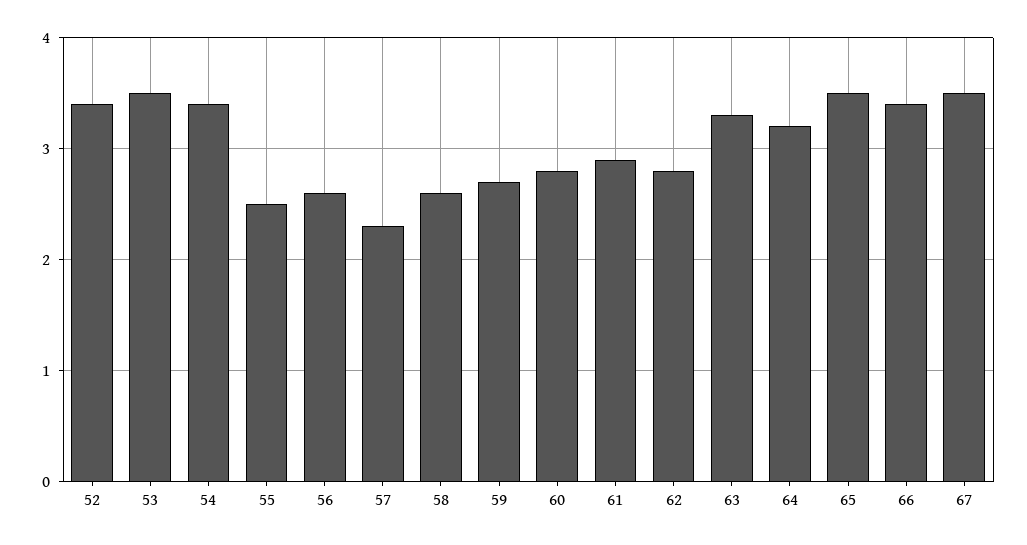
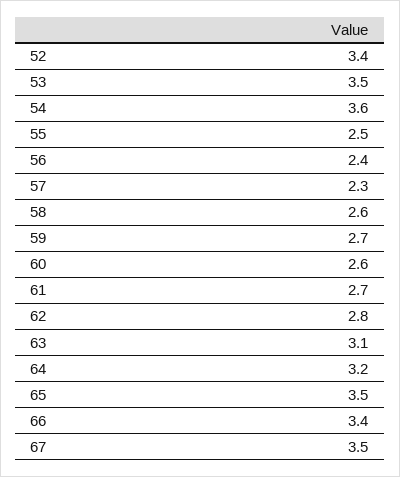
54: 3.4 -> 3.6
56: 2.6 -> 2.4
60: 2.8 -> 2.6
61: 2.9 -> 2.7
63: 3.3 -> 3.1

